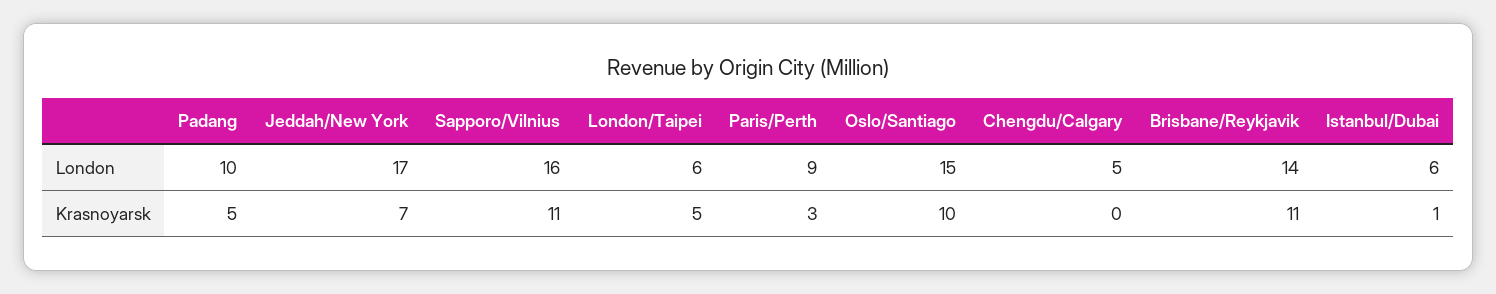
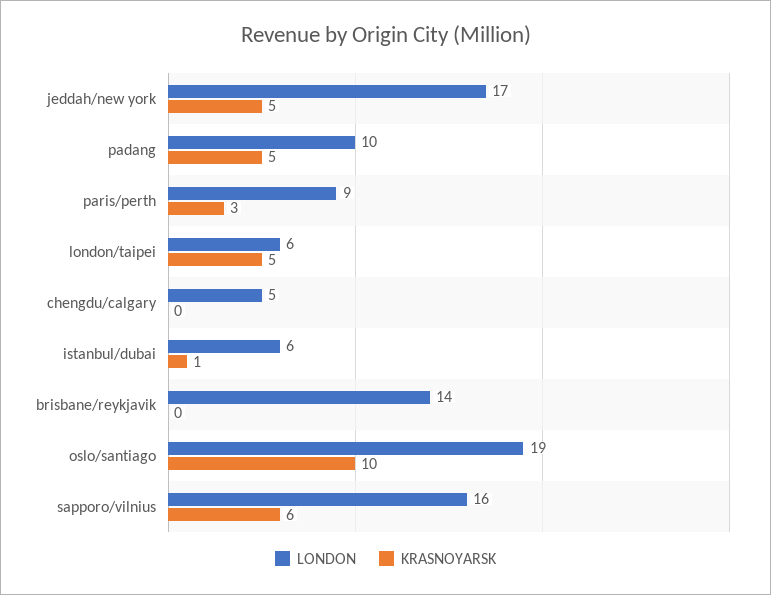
London, Oslo/Santiago: 15 -> 19
Krasnoyarsk, Jeddah/New York: 7 -> 5
Krasnoyarsk, Sapporo/Vilnius: 11 -> 6
Krasnoyarsk, Brisbane/Reykjavik: 11 -> 0

